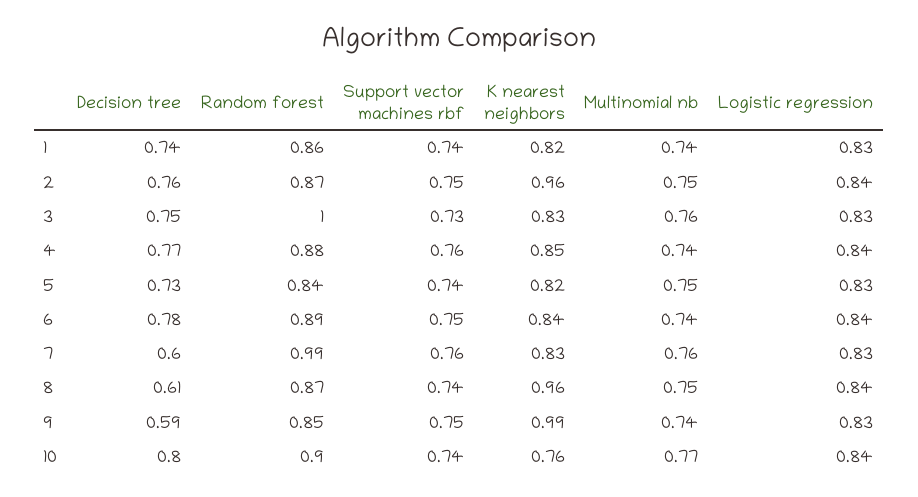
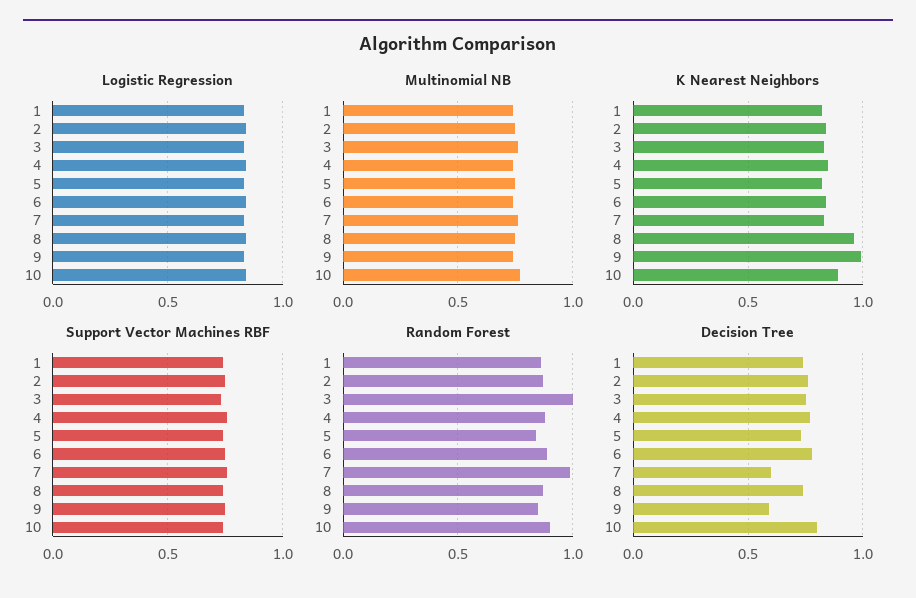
K nearest neighbors, 2: 0.96 -> 0.85
Decision tree, 8: 0.61 -> 0.75
K nearest neighbors, 10: 0.76 -> 0.9

